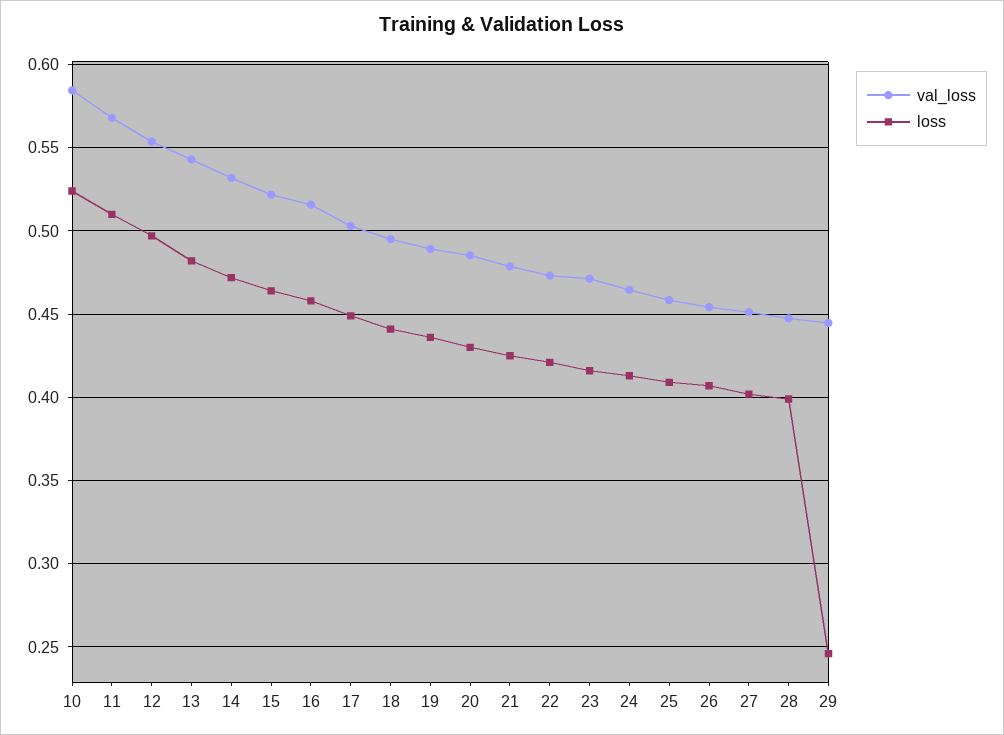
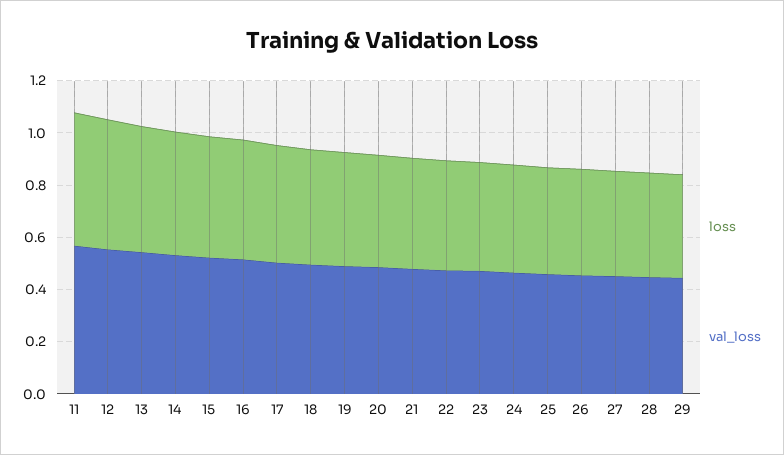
val_loss, 10: 0.585 -> none
loss, 10: 0.525 -> none
loss, 29: 0.245 -> 0.4

